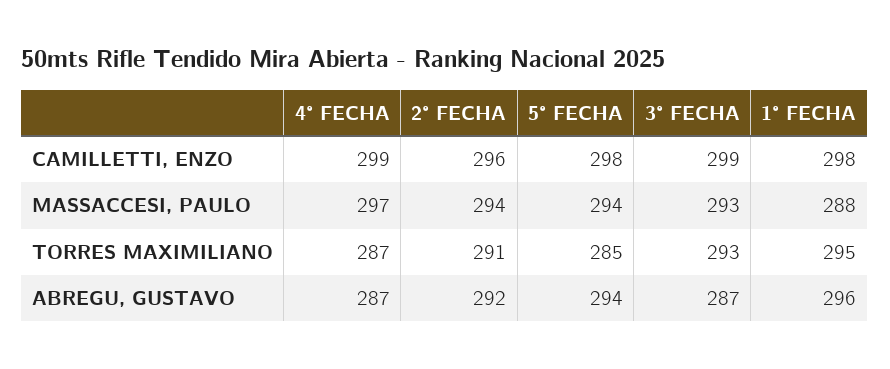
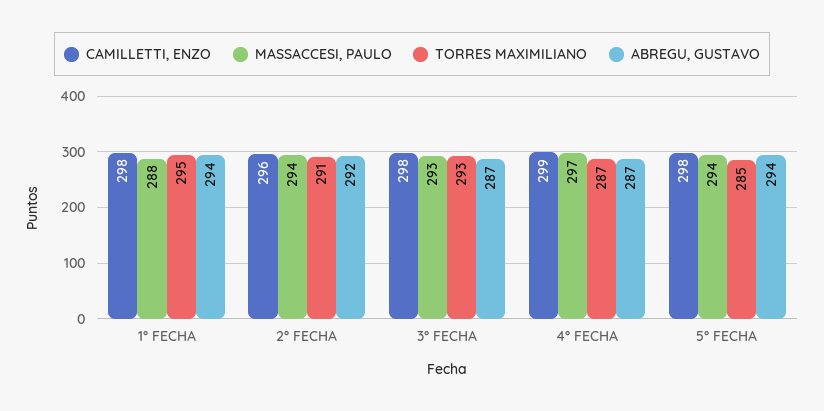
CAMILLETTI, ENZO, 3° FECHA: 299 -> 298
ABREGU, GUSTAVO, 1° FECHA: 296 -> 294

